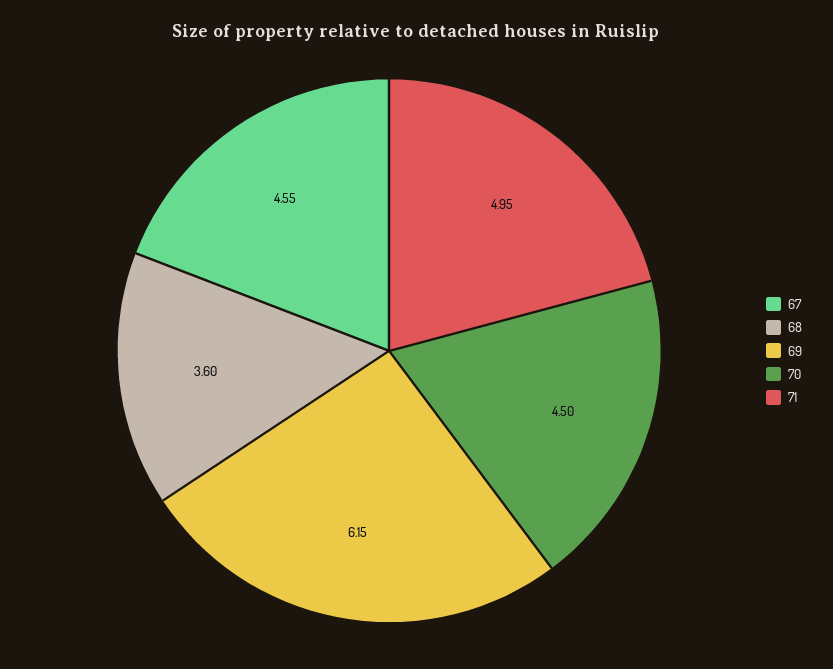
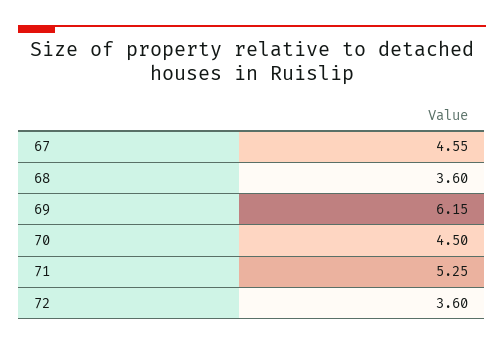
71: 4.95 -> 5.25
72: none -> 3.6

